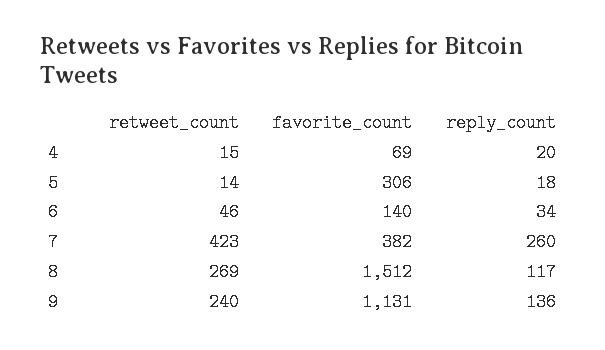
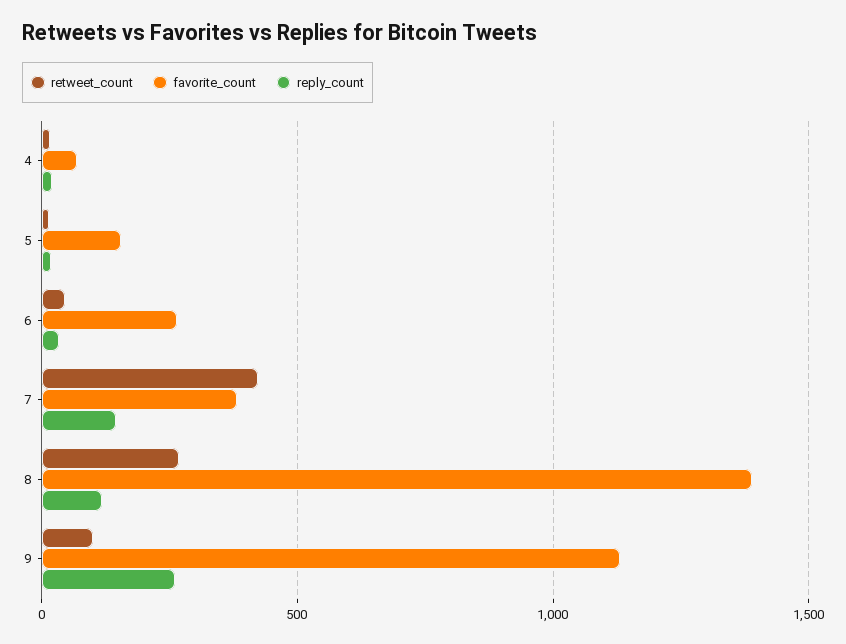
favorite_count, 5: 306 -> 150
favorite_count, 6: 140 -> 250
reply_count, 7: 260 -> 150
favorite_count, 8: 1512 -> 1400
retweet_count, 9: 240 -> 100
reply_count, 9: 136 -> 250

